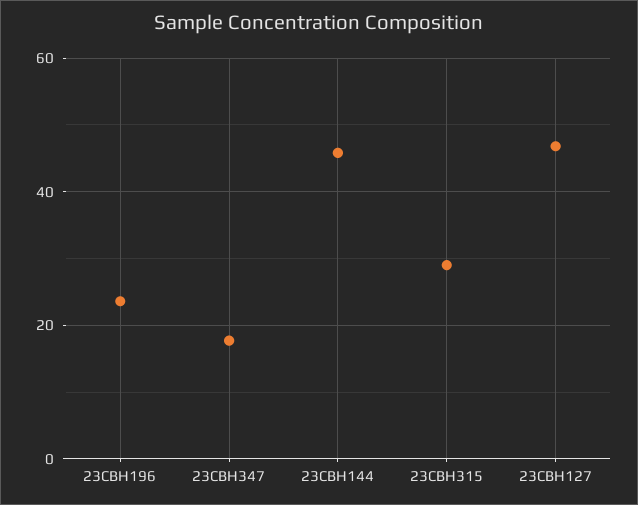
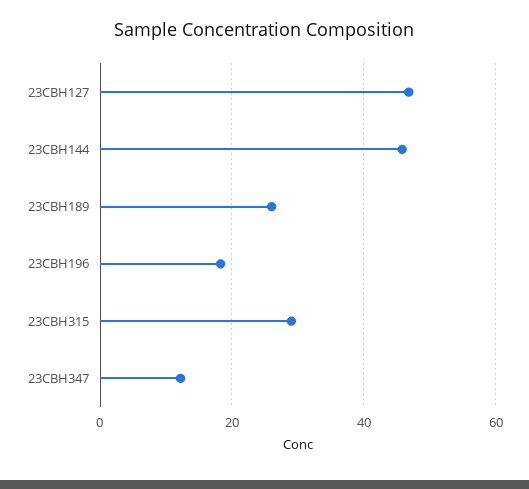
23CBH196: 24 -> 18
23CBH347: 18 -> 12
23CBH189: none -> 26

